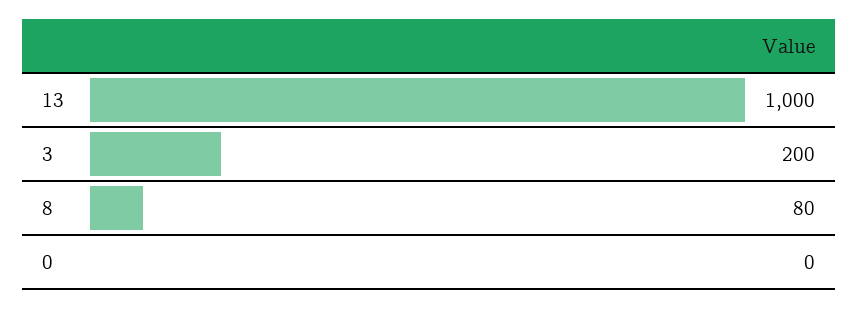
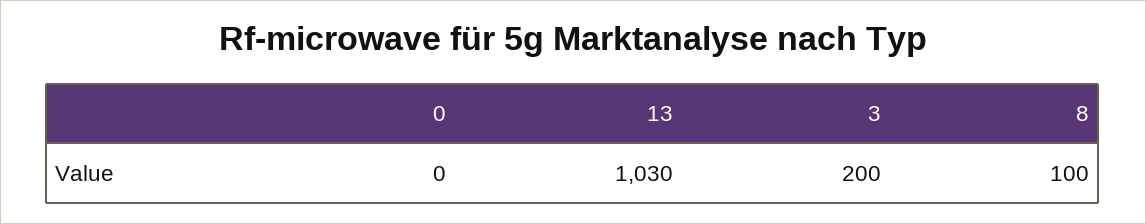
13: 1000 -> 1030
8: 80 -> 100

